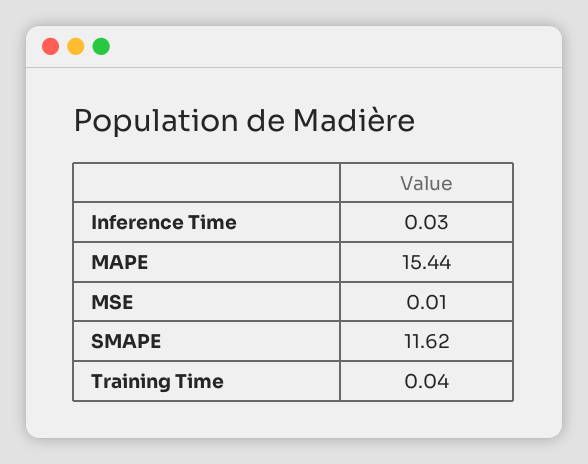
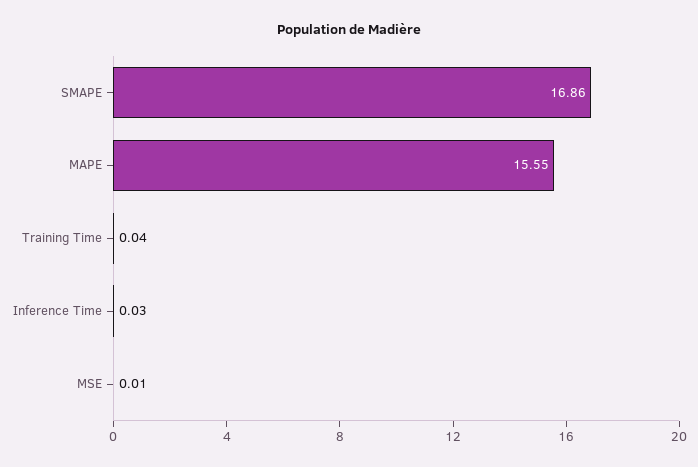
MAPE: 15.44 -> 15.55
SMAPE: 11.62 -> 16.86

